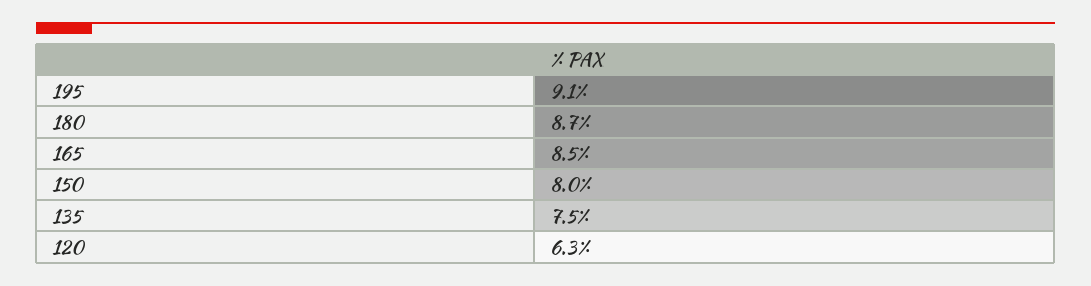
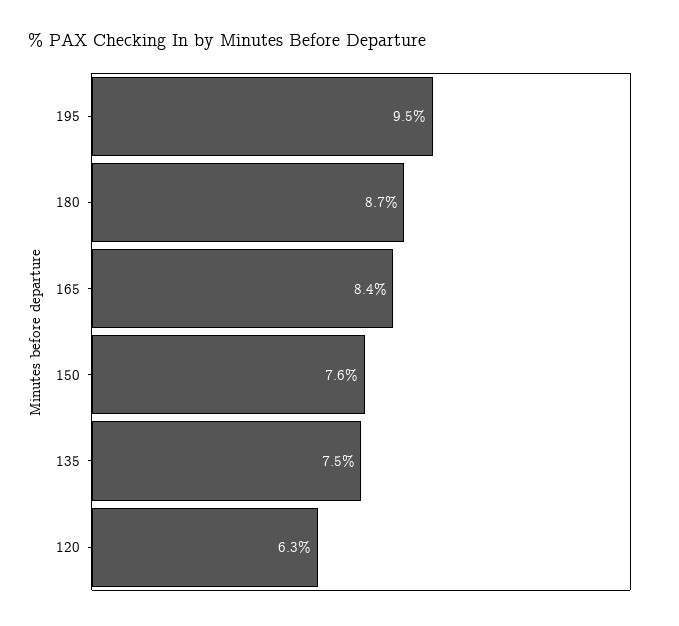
195: 9.1 -> 9.5
165: 8.5 -> 8.4
150: 8 -> 7.6

